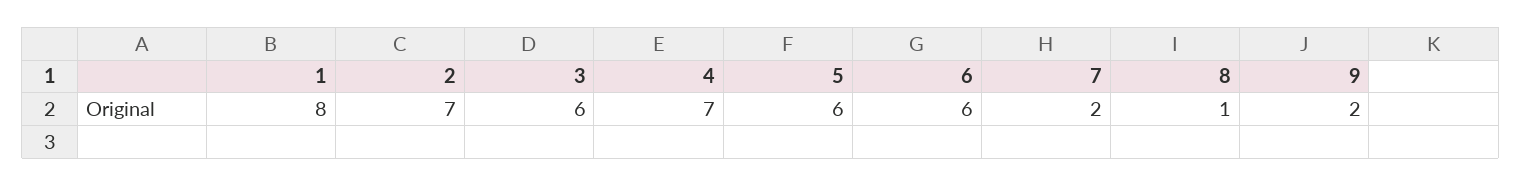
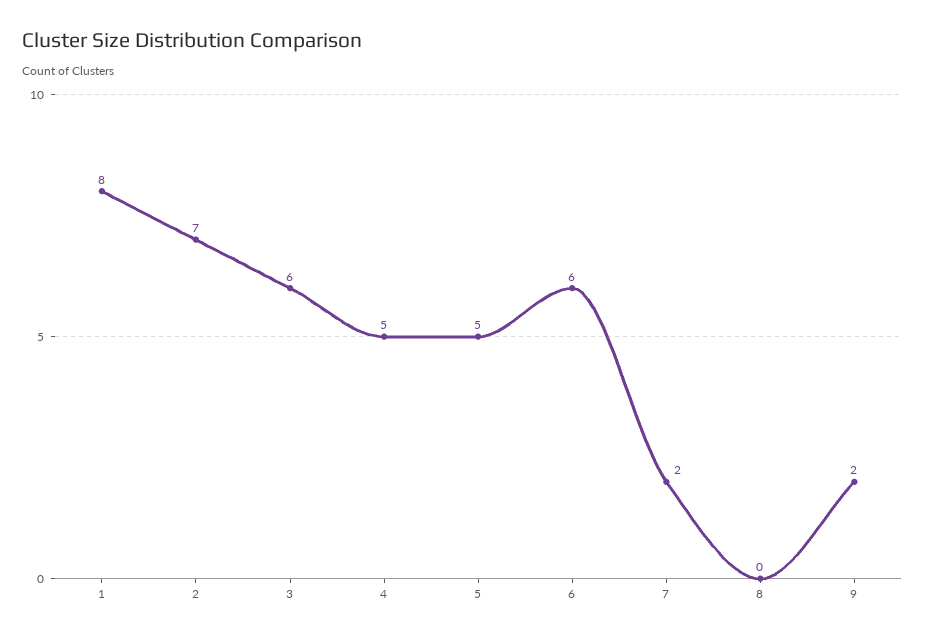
4: 7 -> 5
5: 6 -> 5
8: 1 -> 0

